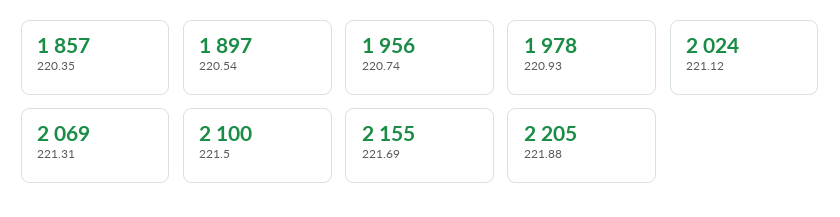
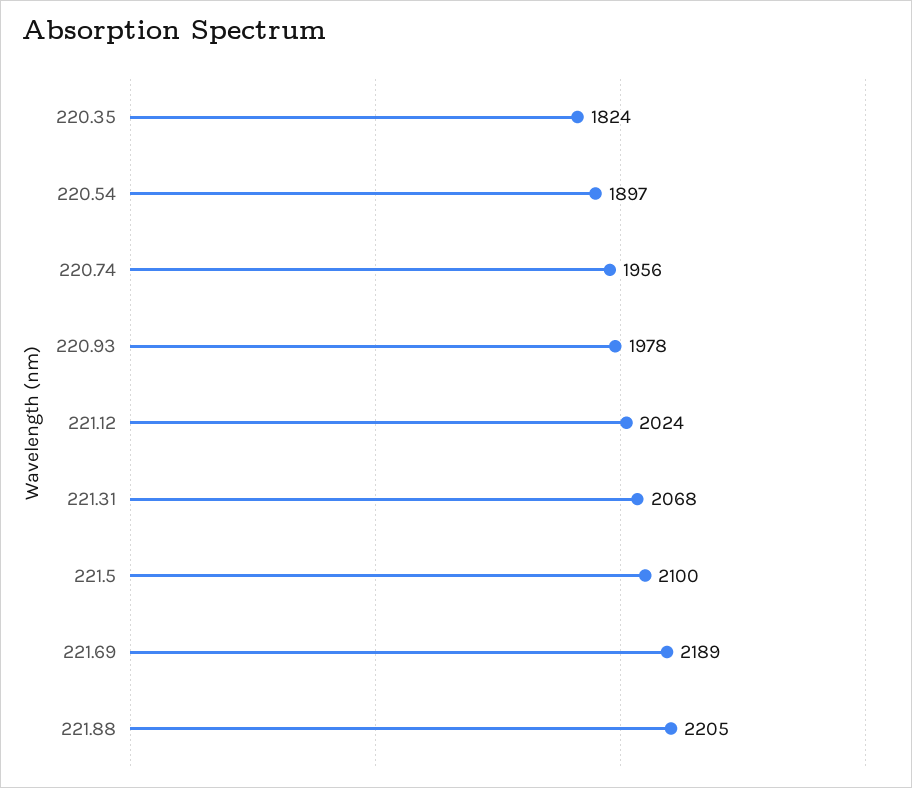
220.35: 1857 -> 1824
221.31: 2069 -> 2068
221.69: 2155 -> 2189

